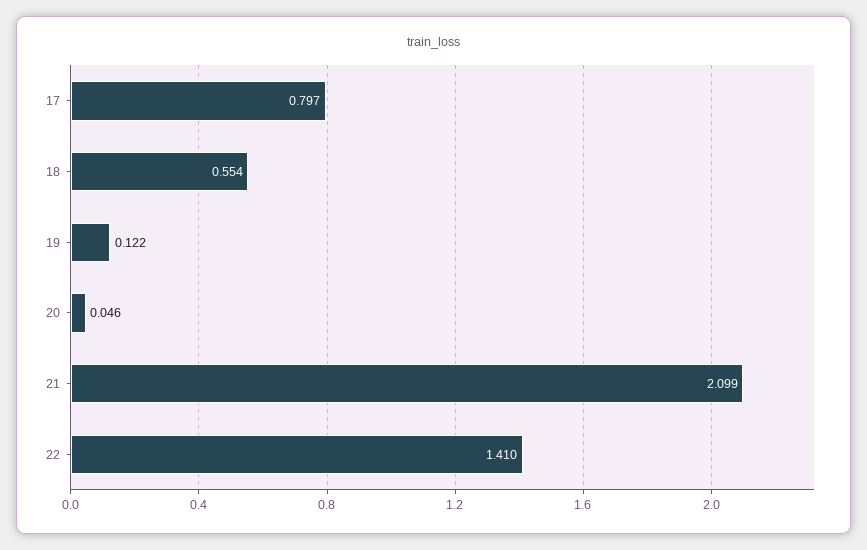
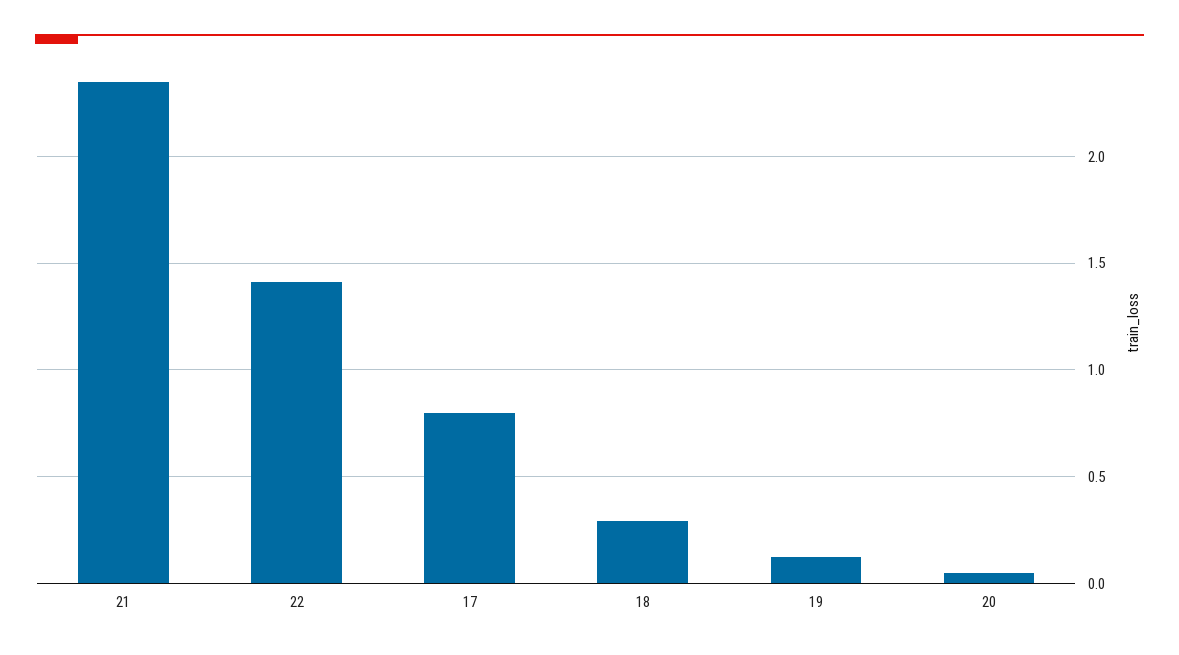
18: 0.554 -> 0.3
21: 2.099 -> 2.35

